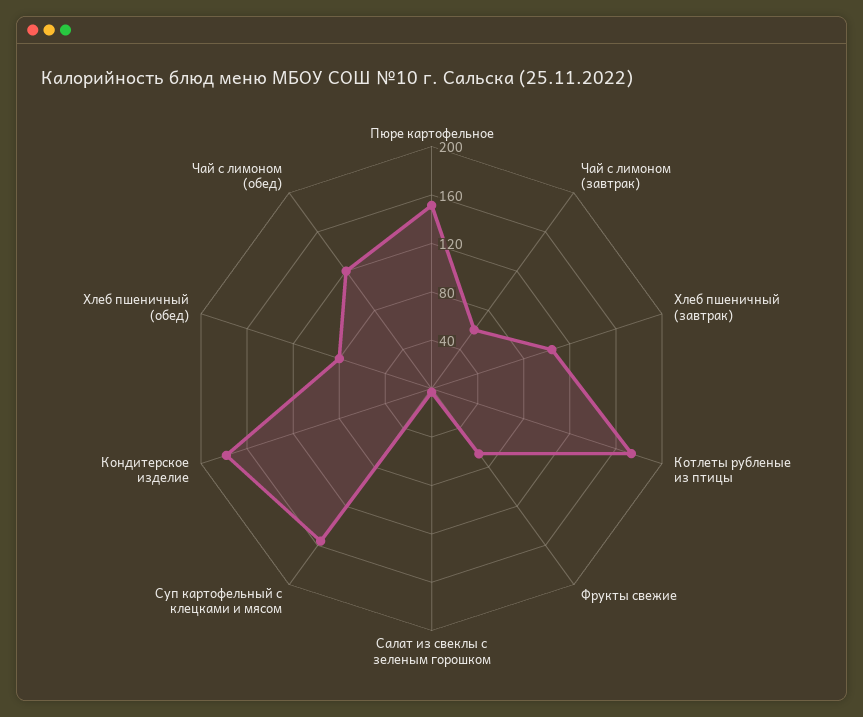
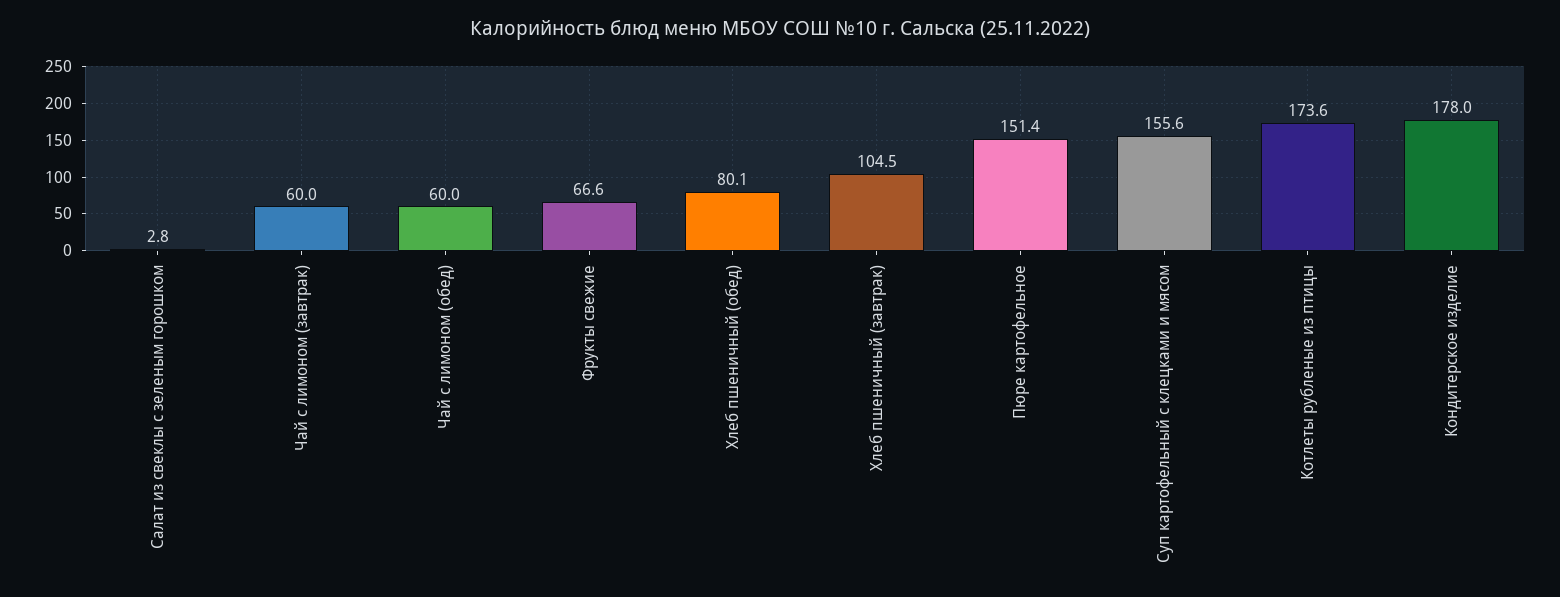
Чай с лимоном (обед): 120 -> 60

